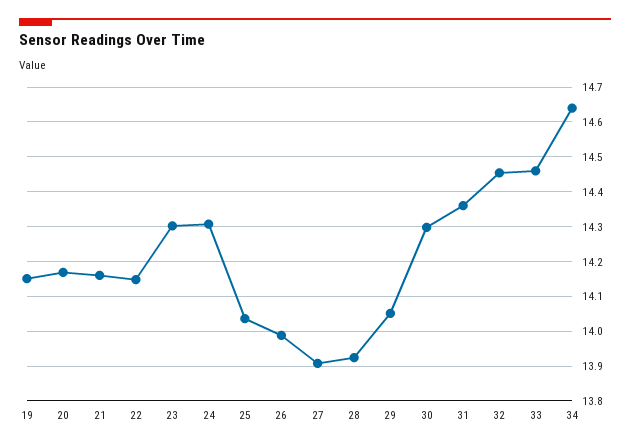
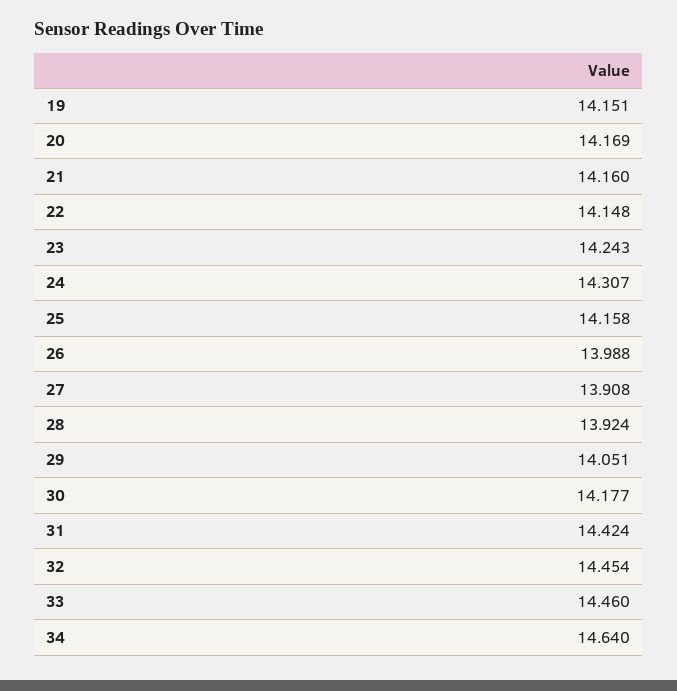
23: 14.3 -> 14.243
25: 14.04 -> 14.158
30: 14.3 -> 14.177
31: 14.36 -> 14.424

